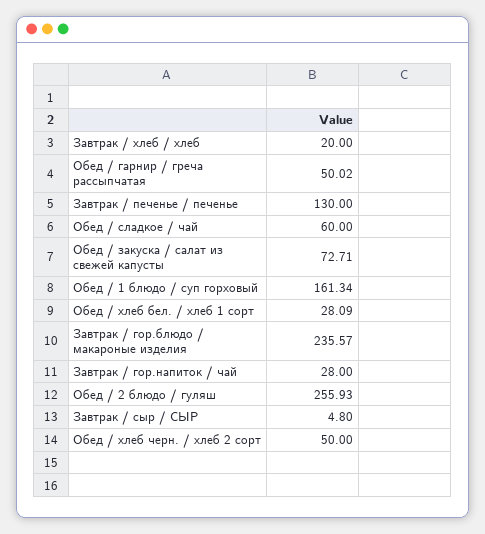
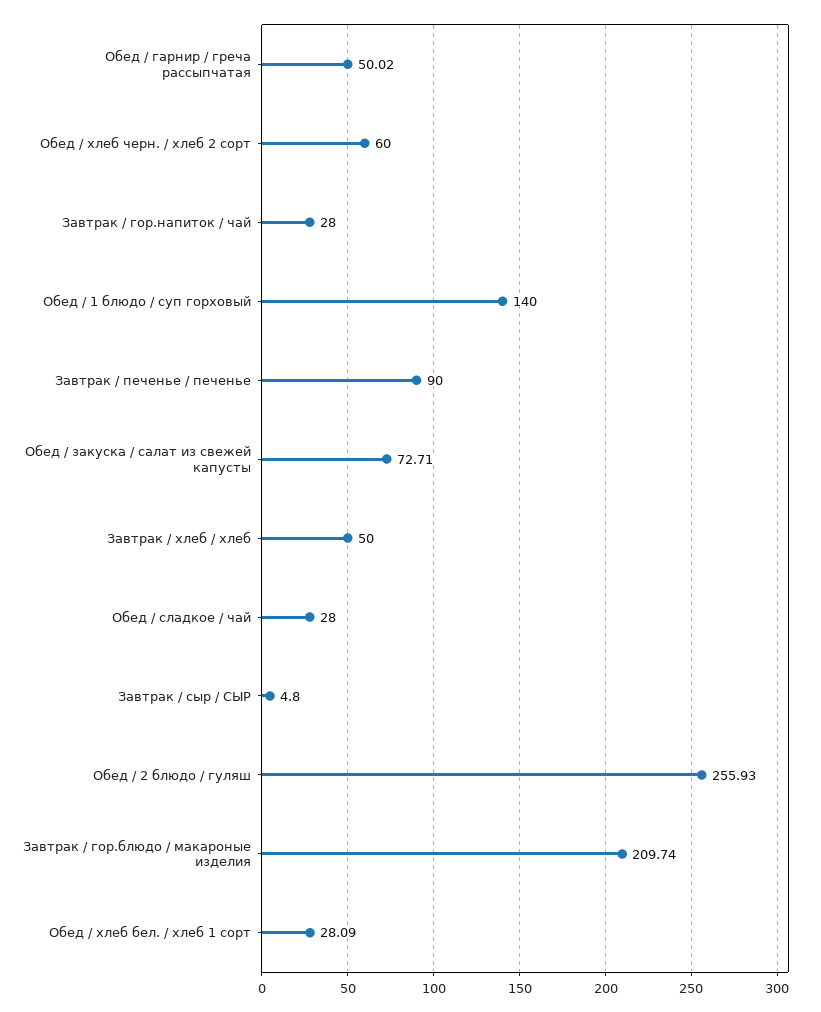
Завтрак / хлеб / хлеб: 20 -> 50
Завтрак / печенье / печенье: 130 -> 90
Обед / сладкое / чай: 60 -> 28
Обед / 1 блюдо / суп горховый: 161.34 -> 140
Завтрак / гор.блюдо / макароные изделия: 235.57 -> 209.74
Обед / хлеб черн. / хлеб 2 сорт: 50 -> 60

